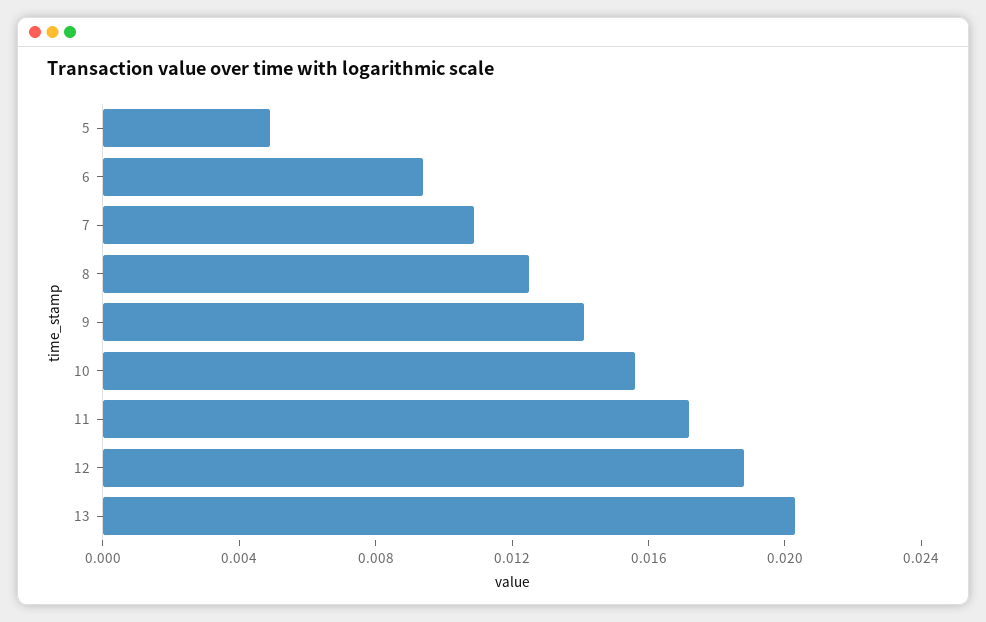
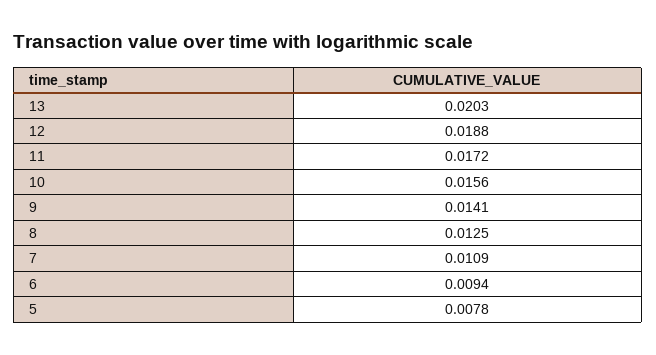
5: 0.005 -> 0.0078

